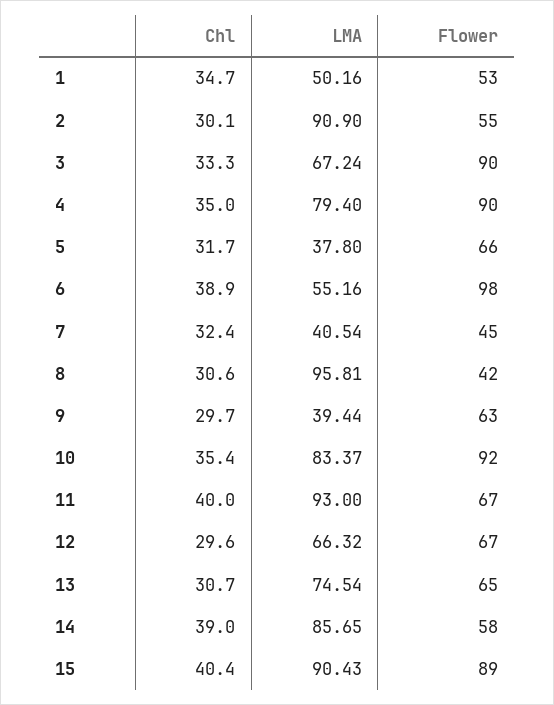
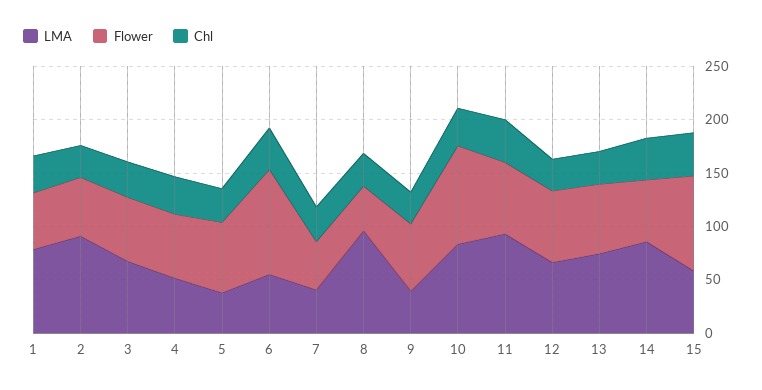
LMA, 1: 50.16 -> 80
Flower, 3: 90 -> 60
LMA, 4: 79.4 -> 50
Flower, 4: 90 -> 60
LMA, 15: 90.43 -> 60

